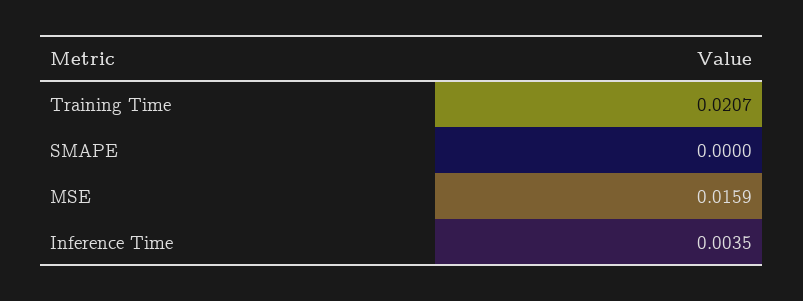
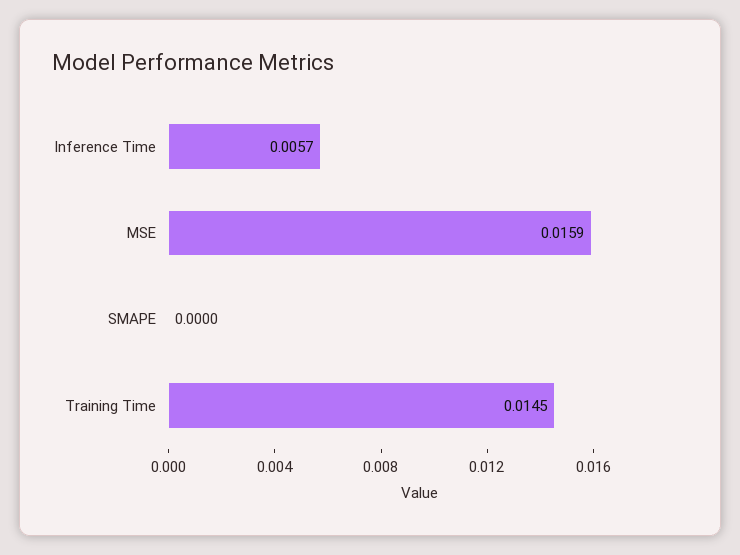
Training Time: 0.0207 -> 0.0145
Inference Time: 0.0035 -> 0.0057

